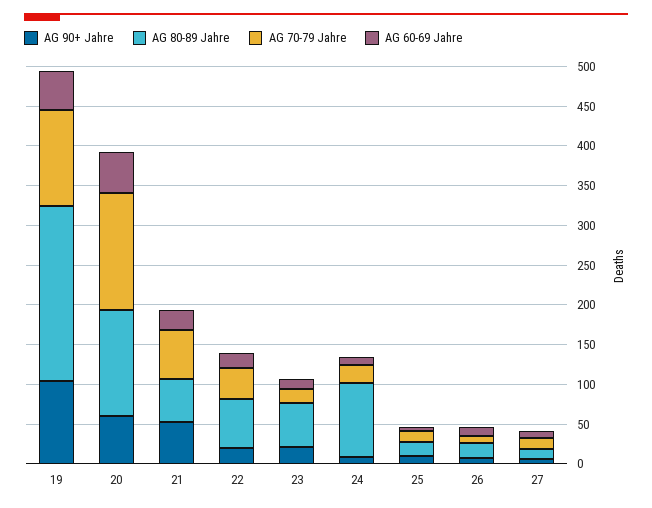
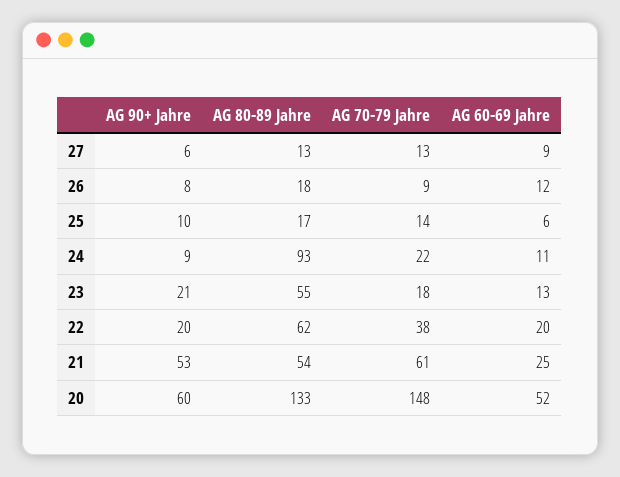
AG 90+ Jahre, 19: 100 -> none
AG 80-89 Jahre, 19: 225 -> none
AG 70-79 Jahre, 19: 125 -> none
AG 60-69 Jahre, 19: 50 -> none

